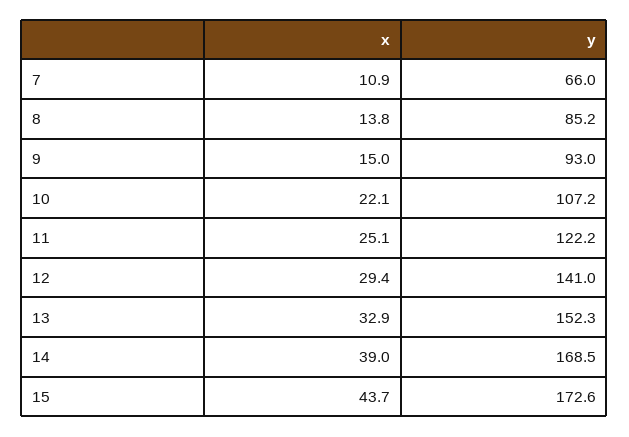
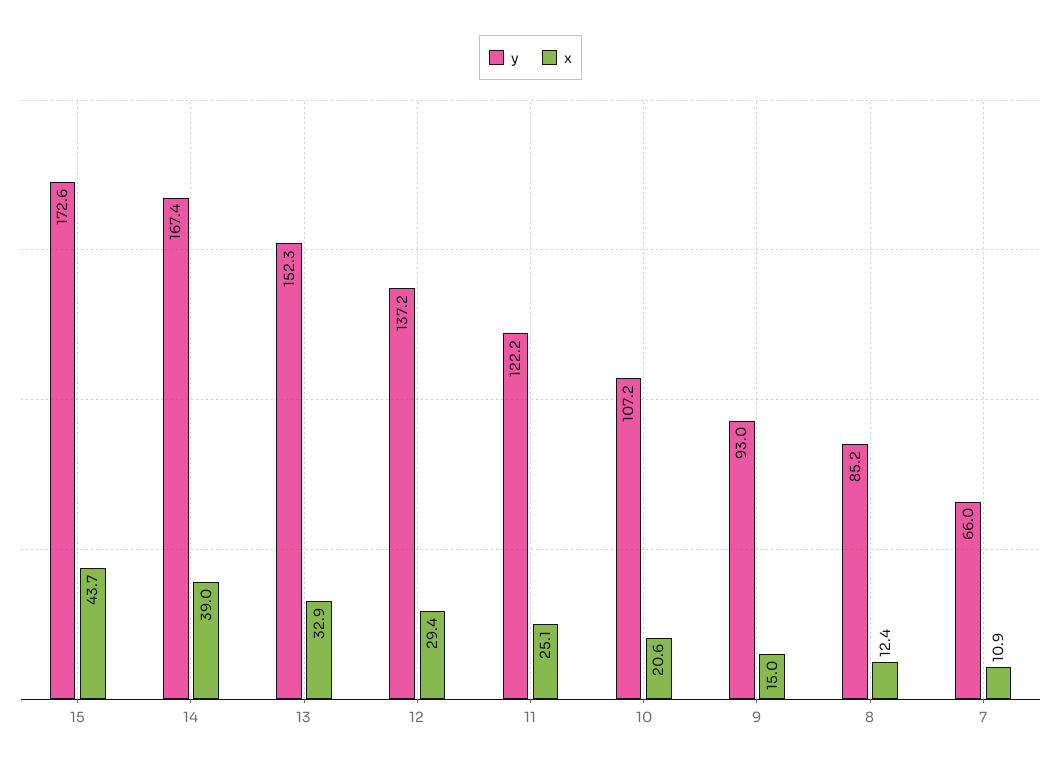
x, 8: 13.8 -> 12.4
x, 10: 22.1 -> 20.6
y, 12: 141 -> 137.2
y, 14: 168.5 -> 167.4

